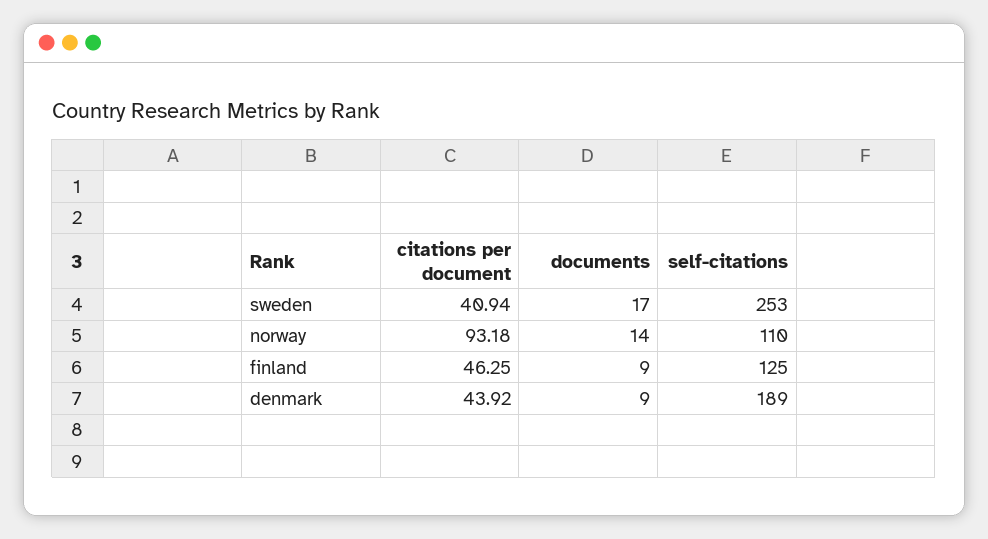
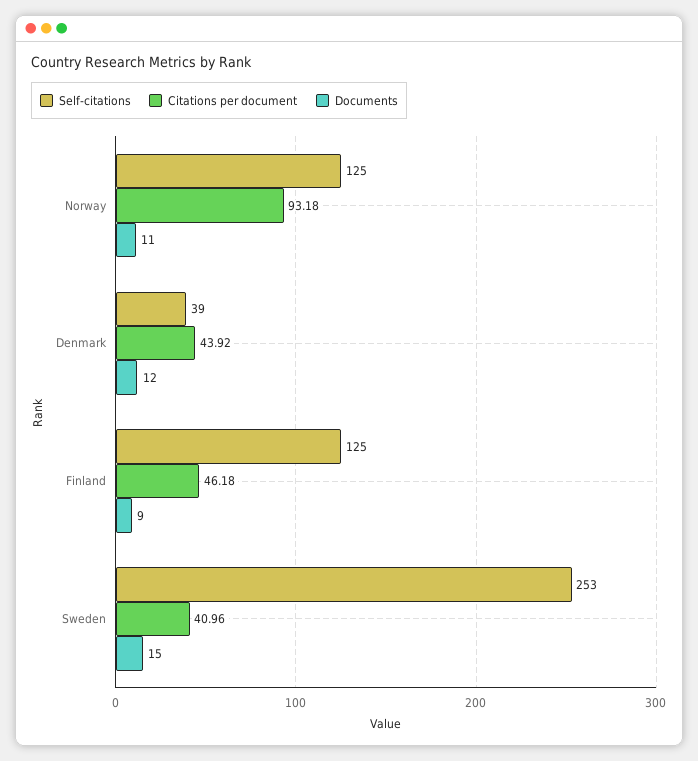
citations per document, sweden: 40.94 -> 40.96
documents, sweden: 17 -> 15
documents, norway: 14 -> 11
self-citations, norway: 110 -> 125
citations per document, finland: 46.25 -> 46.18
documents, denmark: 9 -> 12
self-citations, denmark: 189 -> 39

